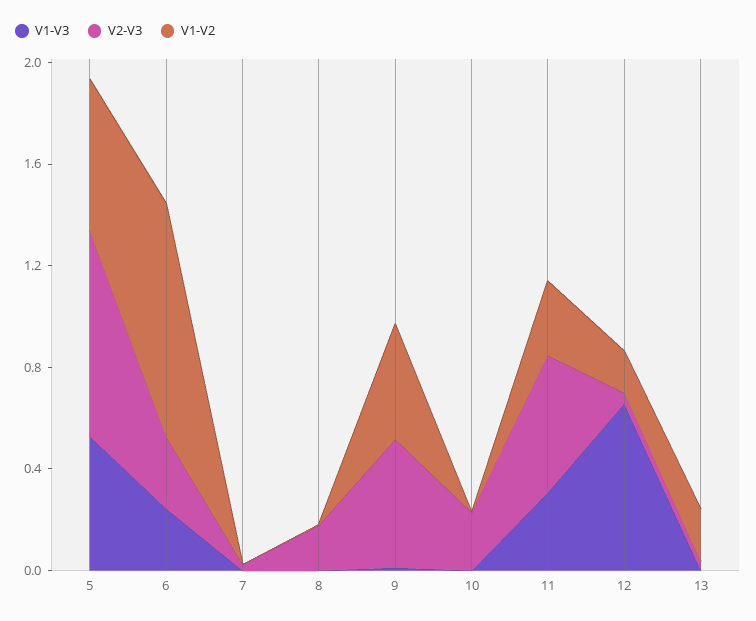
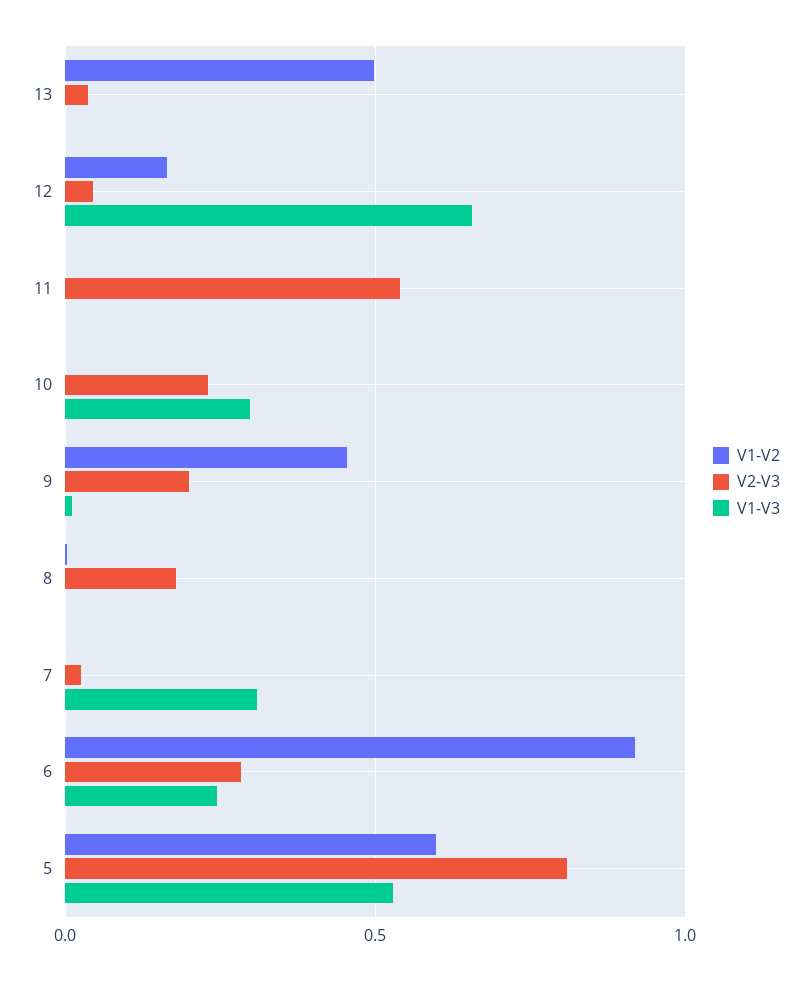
V1-V3, 7: 0 -> 0.3
V2-V3, 9: 0.5 -> 0.2
V1-V3, 10: 0 -> 0.3
V1-V3, 11: 0.3 -> 0
V1-V2, 11: 0.3 -> 0
V1-V2, 13: 0.2 -> 0.5

